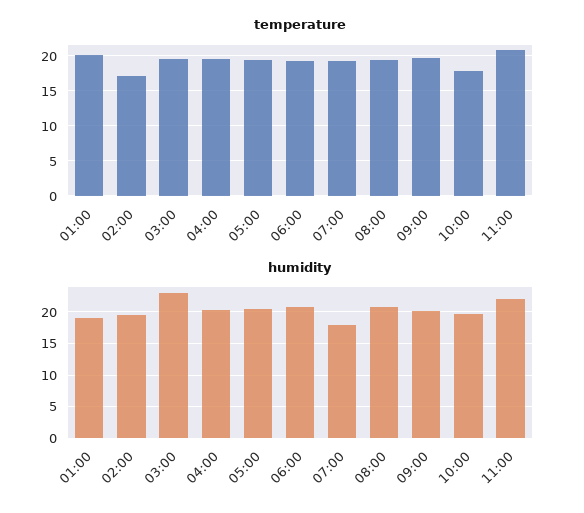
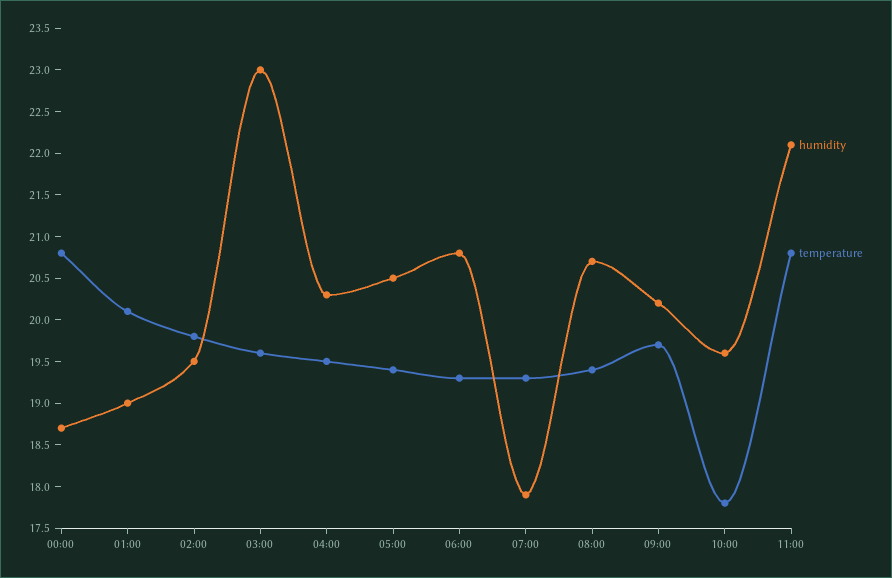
temperature, 02:00: 17 -> 19.8
humidity, 00:00: none -> 18.7
temperature, 00:00: none -> 20.8

